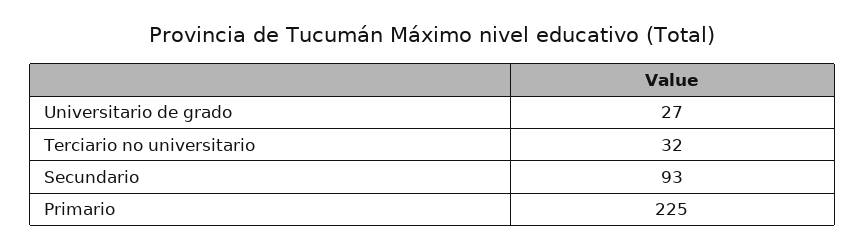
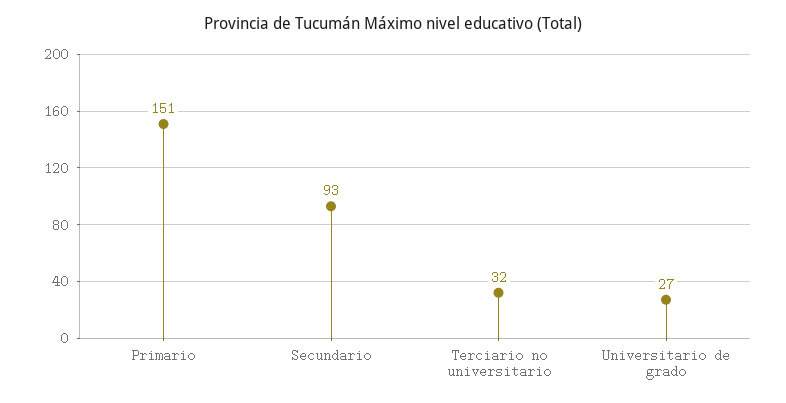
Primario: 225 -> 151

